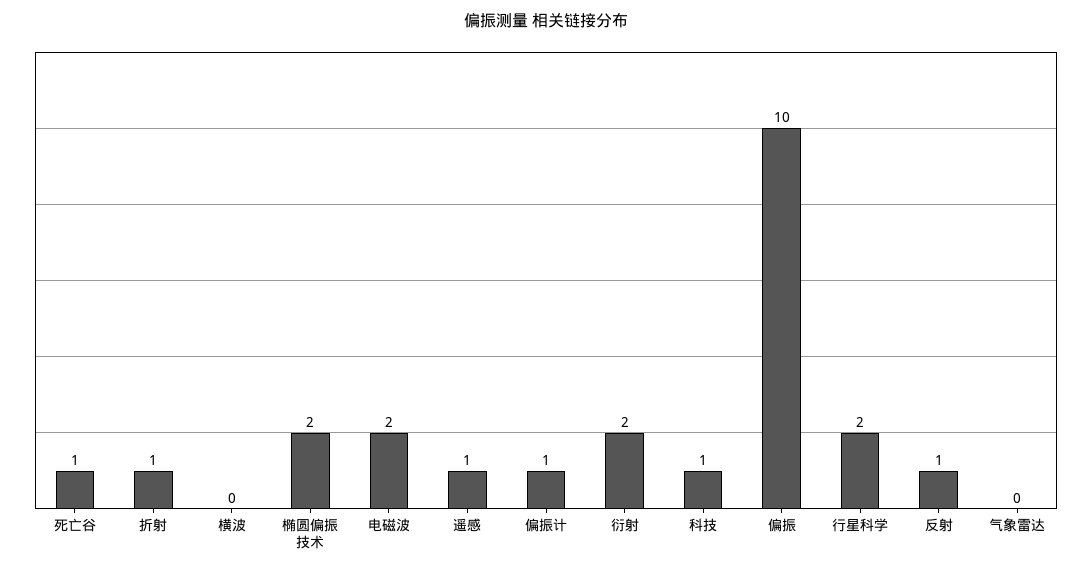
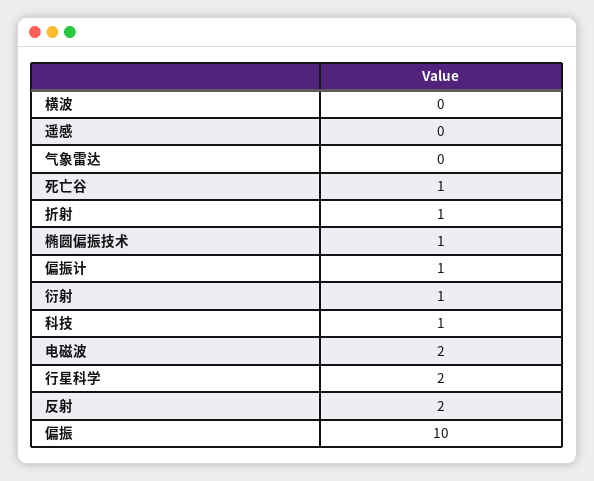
椭圆偏振技术: 2 -> 1
遥感: 1 -> 0
衍射: 2 -> 1
反射: 1 -> 2

